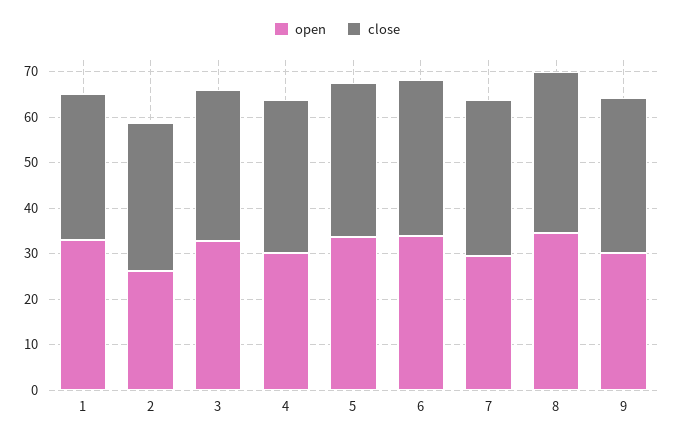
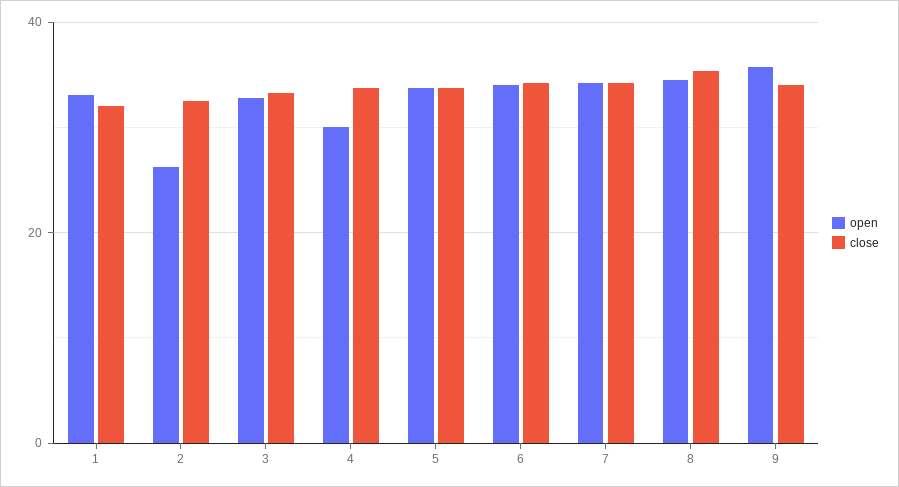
open, 7: 30 -> 34
open, 9: 30 -> 36

